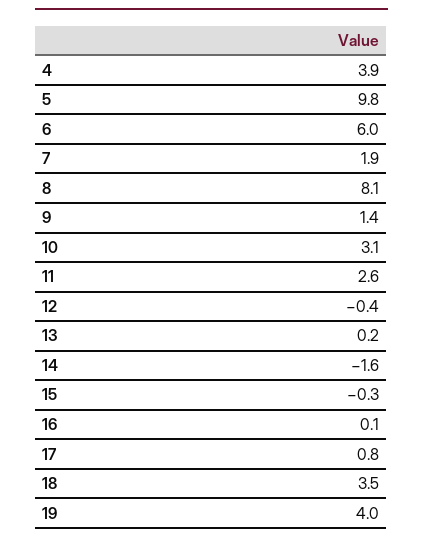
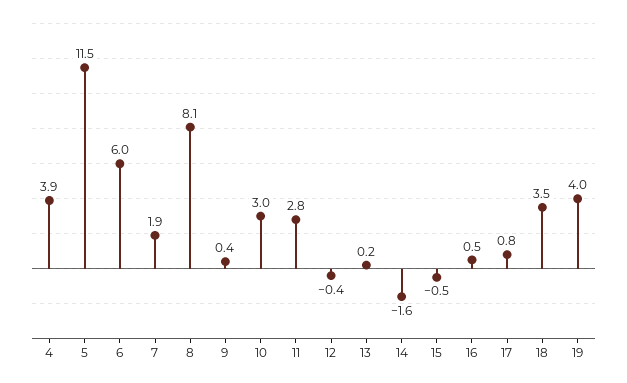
5: 9.8 -> 11.5
9: 1.4 -> 0.4
10: 3.1 -> 3
11: 2.6 -> 2.8
15: -0.3 -> -0.5
16: 0.1 -> 0.5

